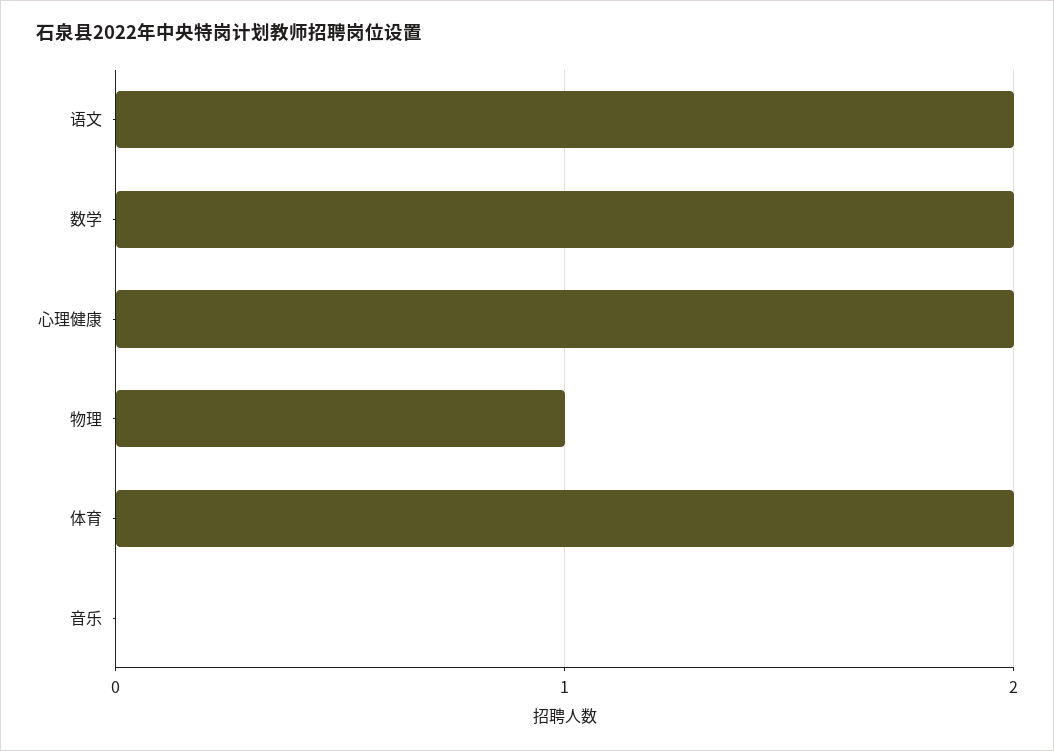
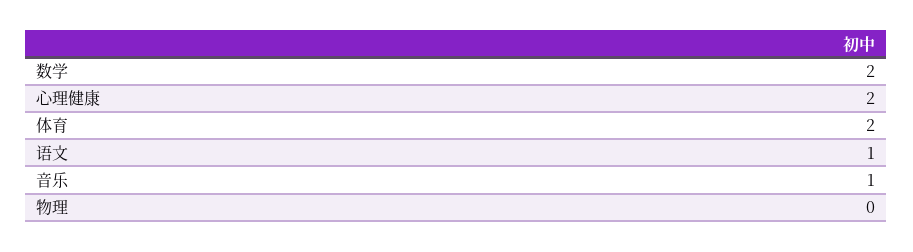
语文: 2 -> 1
物理: 1 -> 0
音乐: 0 -> 1

